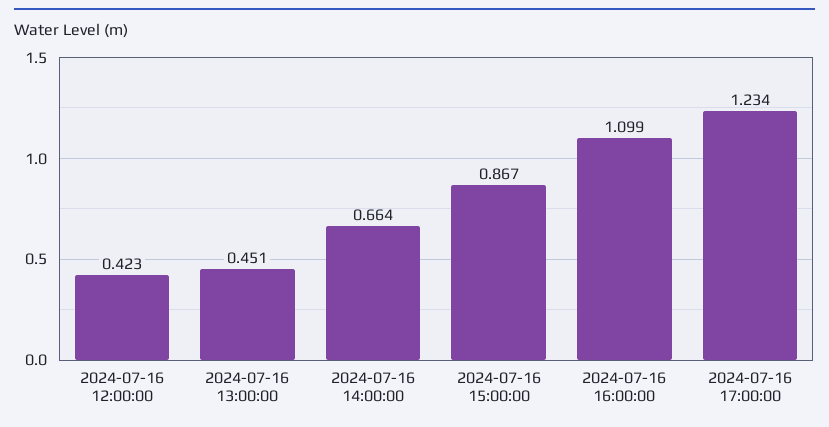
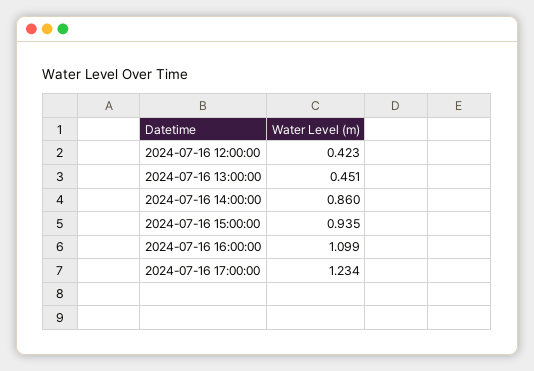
2024-07-16 14:00:00: 0.664 -> 0.86
2024-07-16 15:00:00: 0.867 -> 0.935

